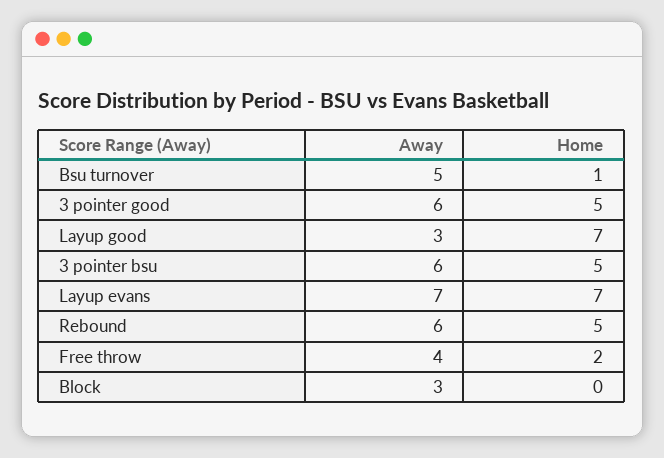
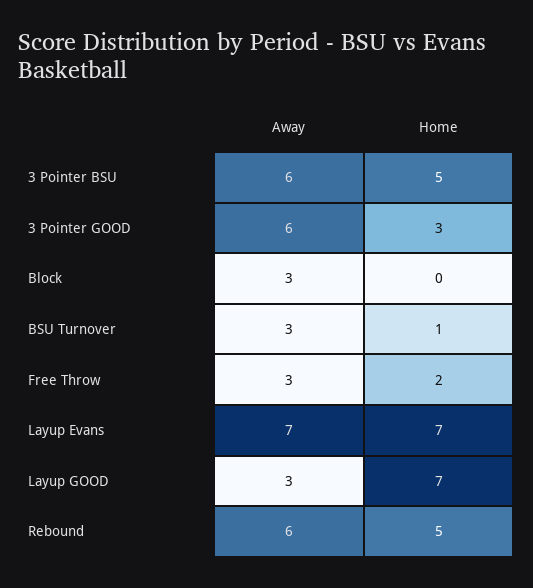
Away, Bsu turnover: 5 -> 3
Home, 3 pointer good: 5 -> 3
Away, Free throw: 4 -> 3

